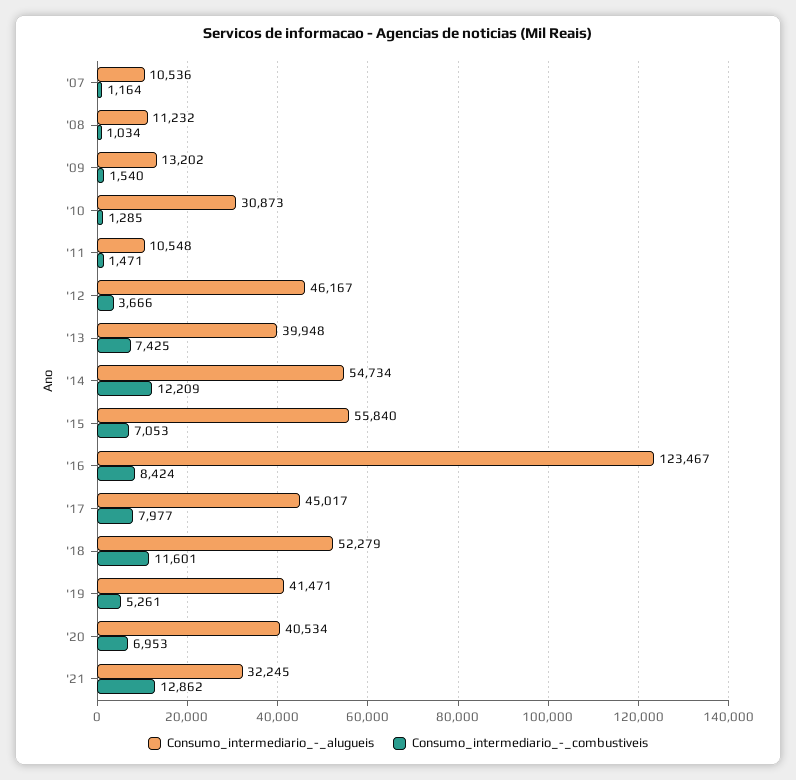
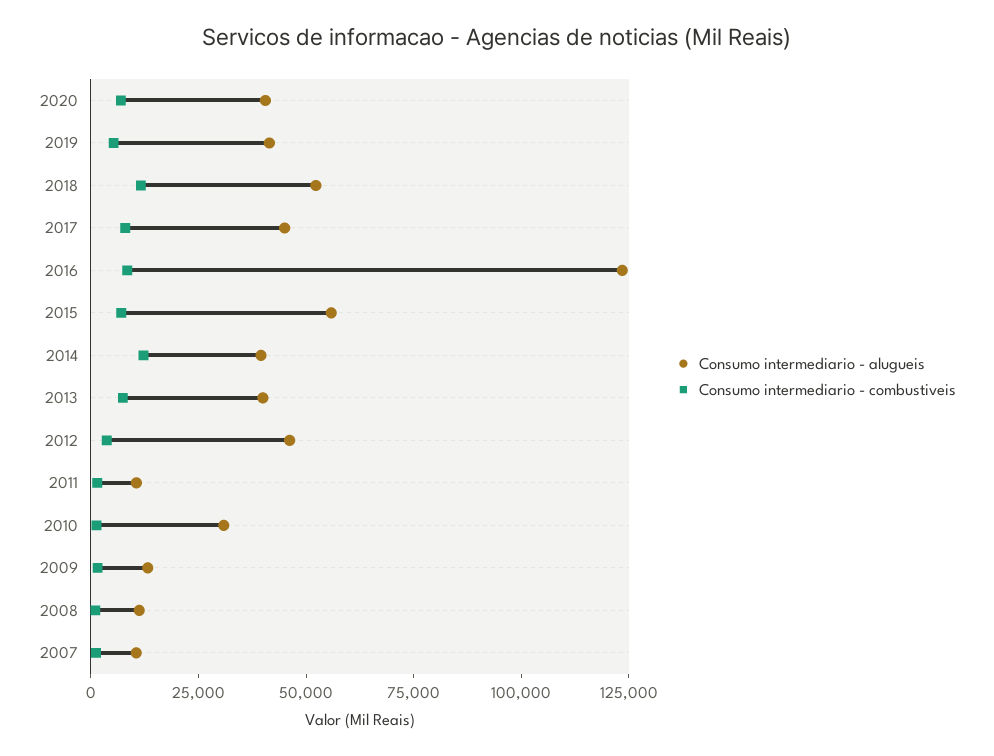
Consumo_intermediario_-_alugueis, '14: 54734 -> 40000
Consumo_intermediario_-_alugueis, '21: 32245 -> none
Consumo_intermediario_-_combustiveis, '21: 12862 -> none

